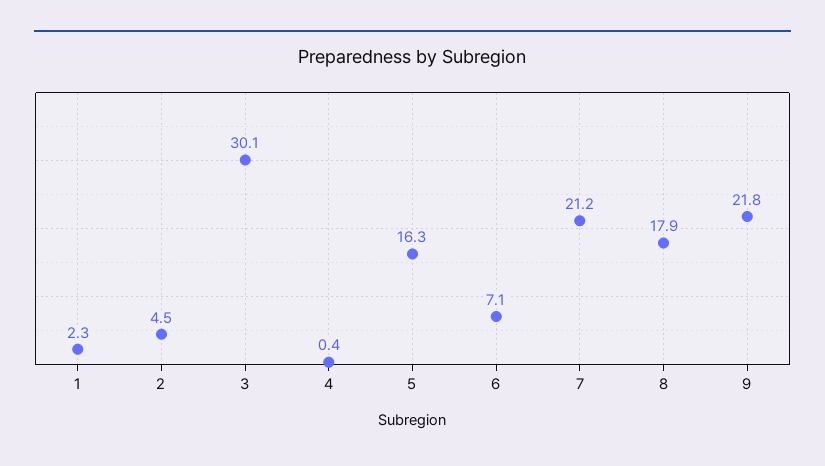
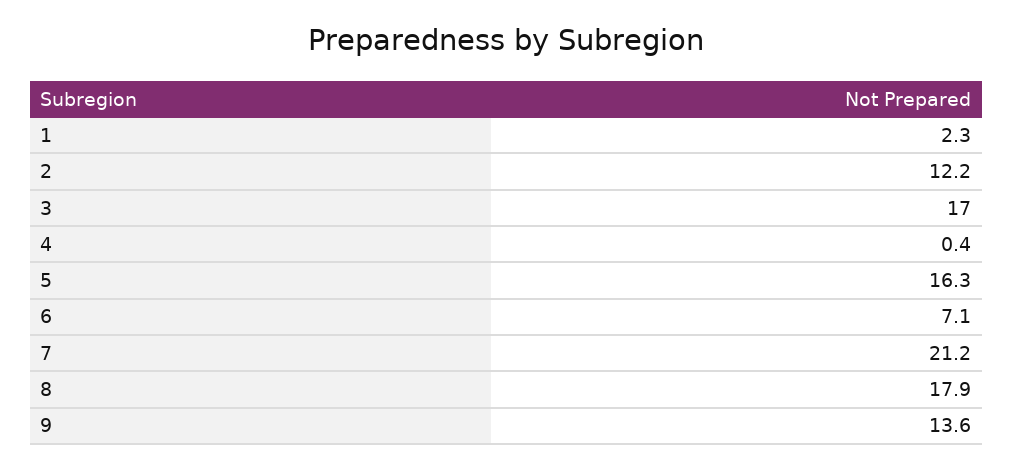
2: 4.5 -> 12.2
3: 30.1 -> 17
9: 21.8 -> 13.6

